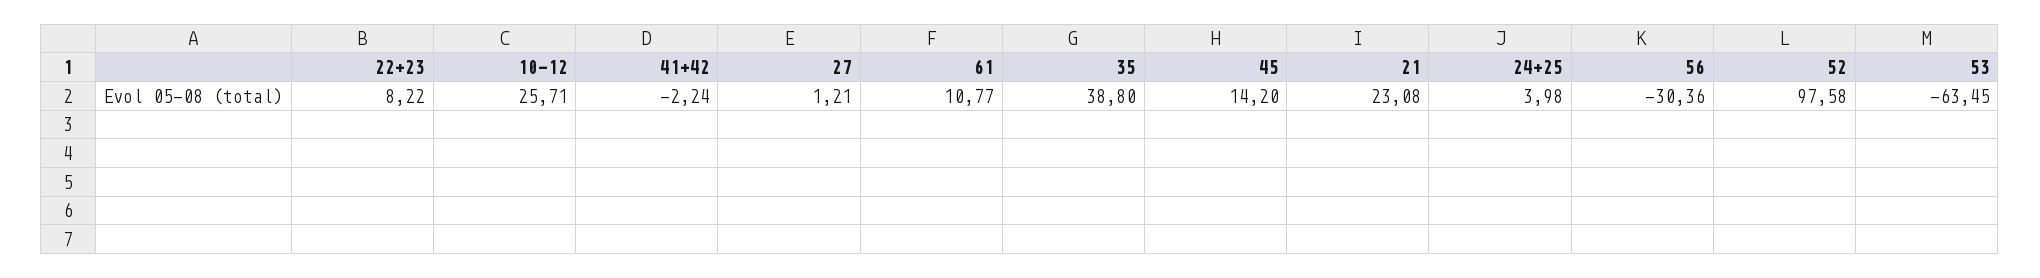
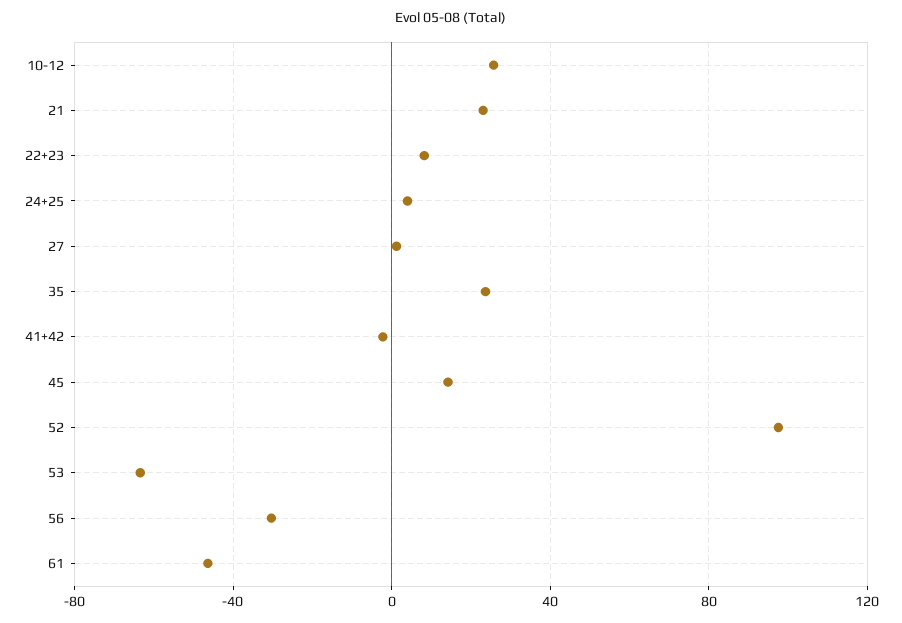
61: 10.77 -> -45
35: 38.8 -> 25

